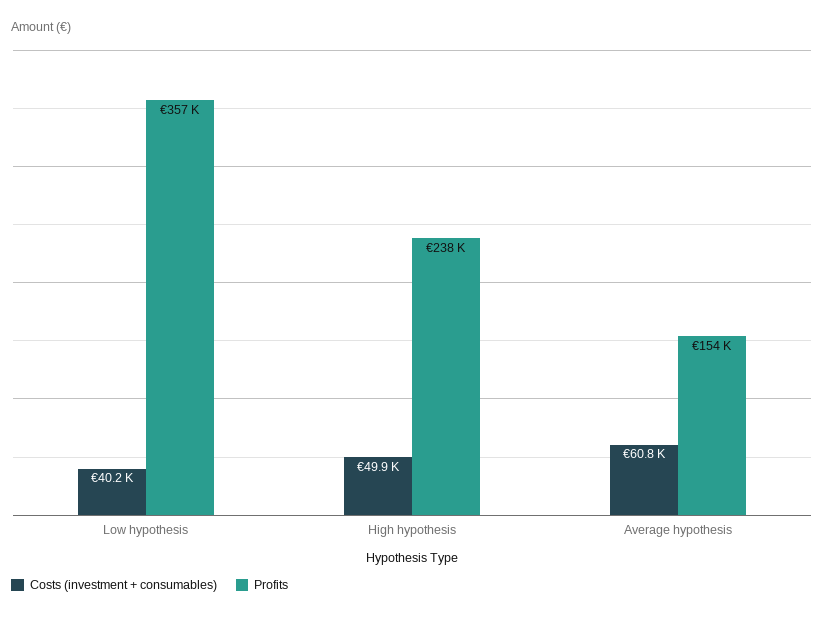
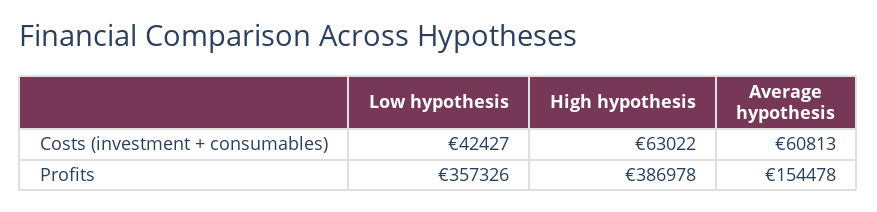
Costs (investment + consumables), Low hypothesis: 40200 -> 42427
Costs (investment + consumables), High hypothesis: 49900 -> 63022
Profits, High hypothesis: 238000 -> 386978

